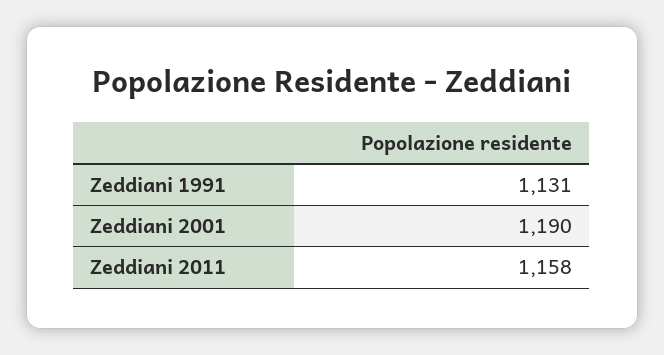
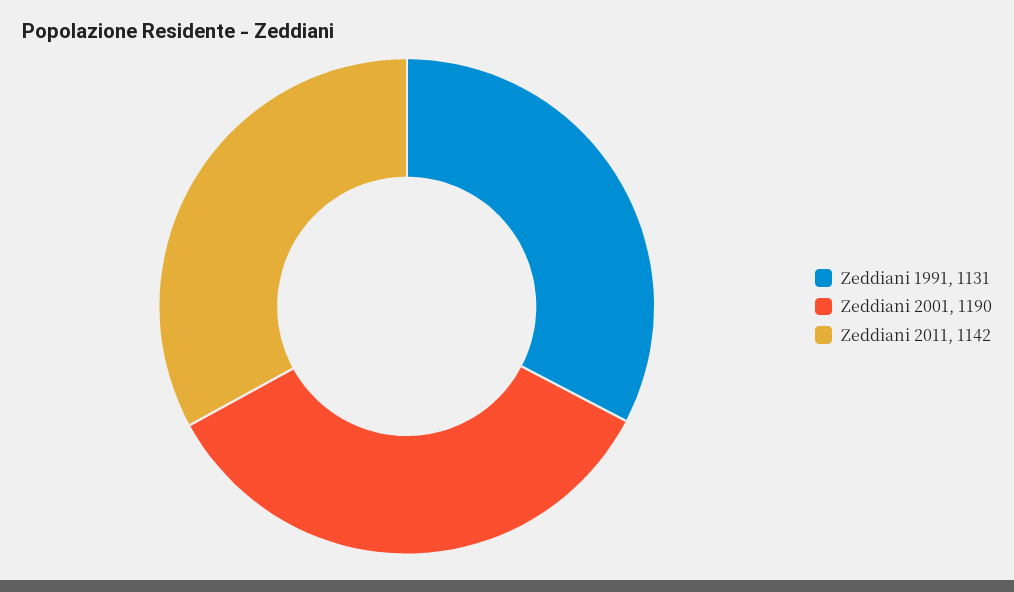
Zeddiani 2011: 1158 -> 1142

